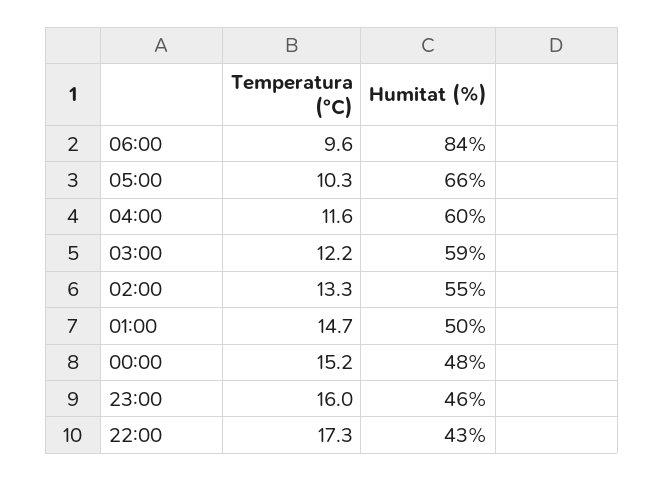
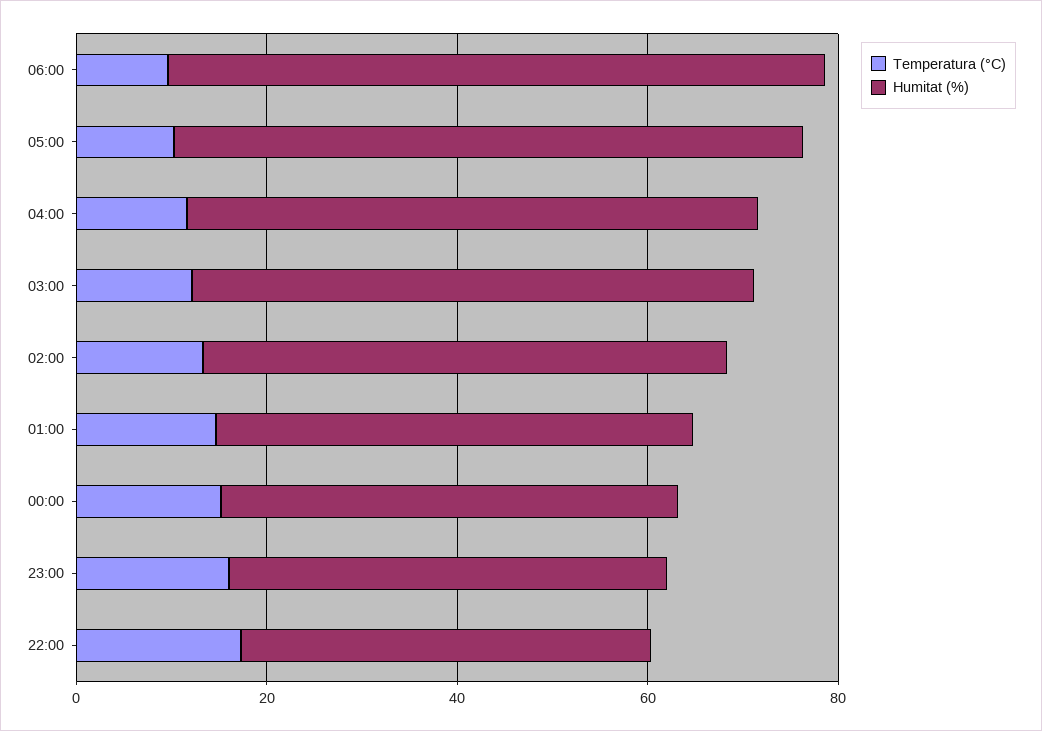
Humitat (%), 06:00: 84 -> 70

